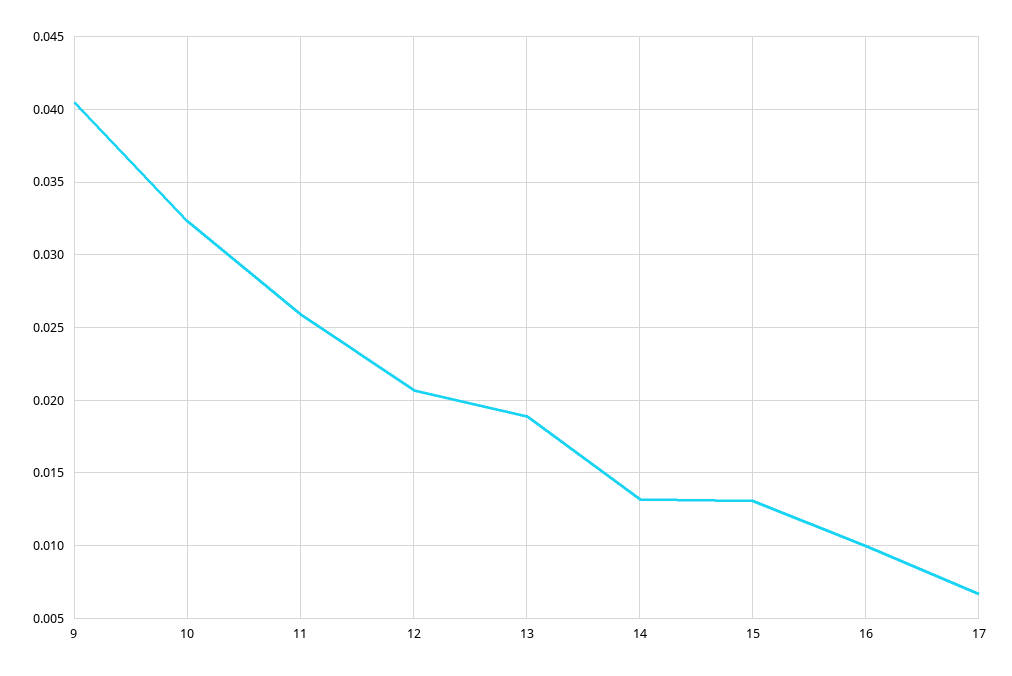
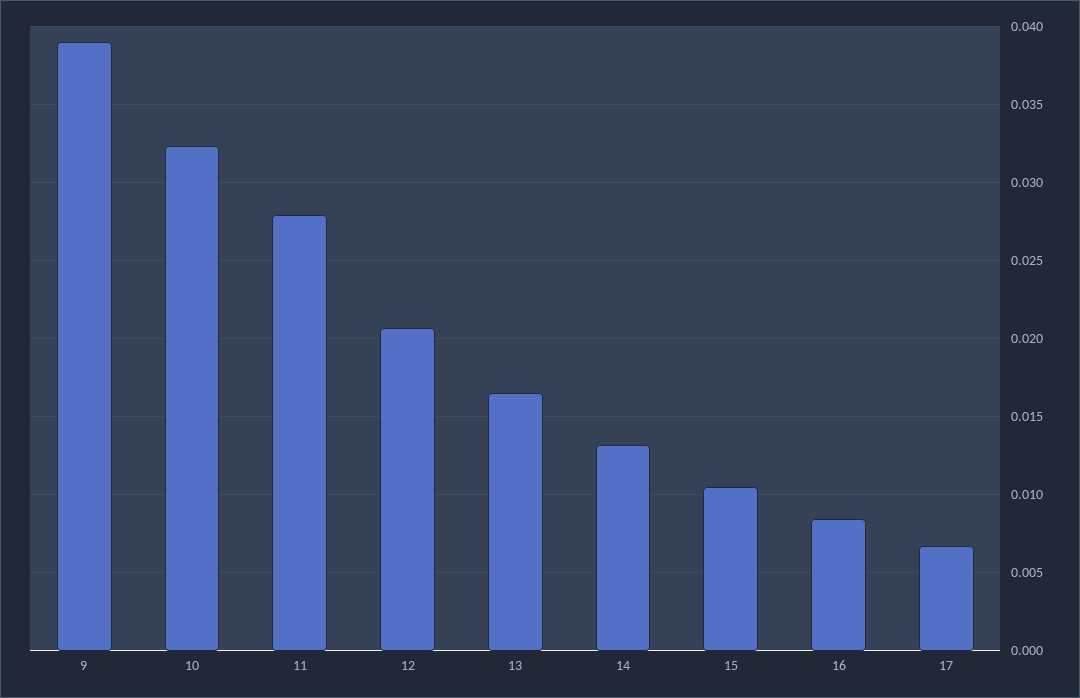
9: 0.0405 -> 0.039
11: 0.026 -> 0.028
13: 0.019 -> 0.0165
15: 0.013 -> 0.0105
16: 0.01 -> 0.0085

